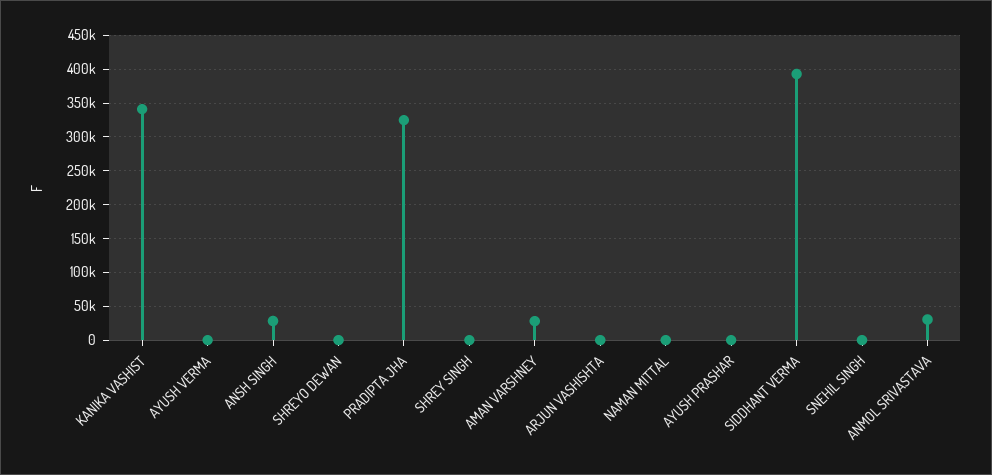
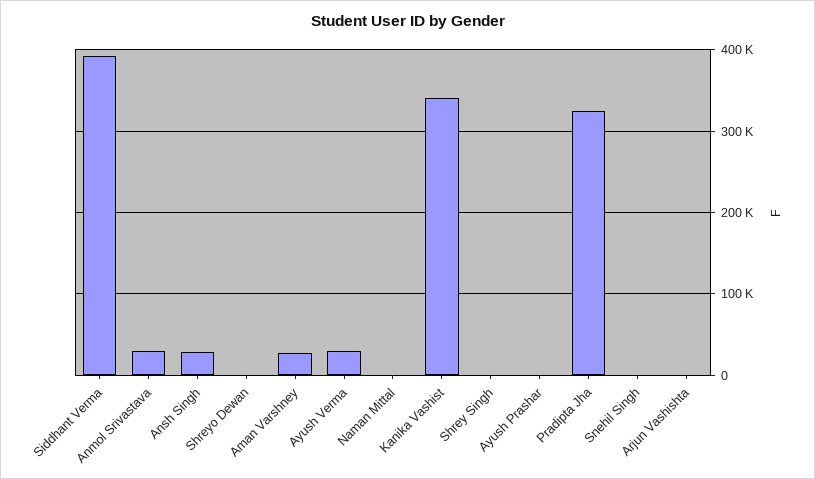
AYUSH VERMA: 0 -> 30000

